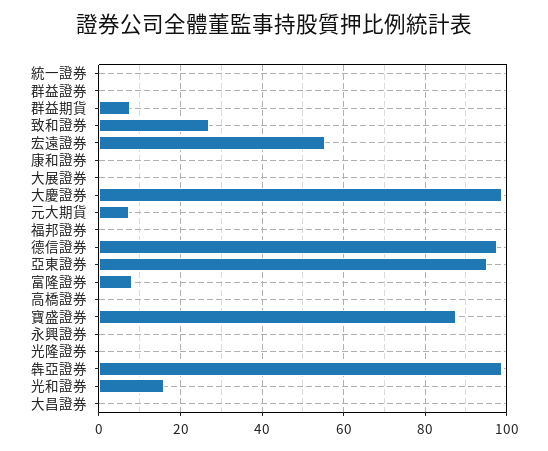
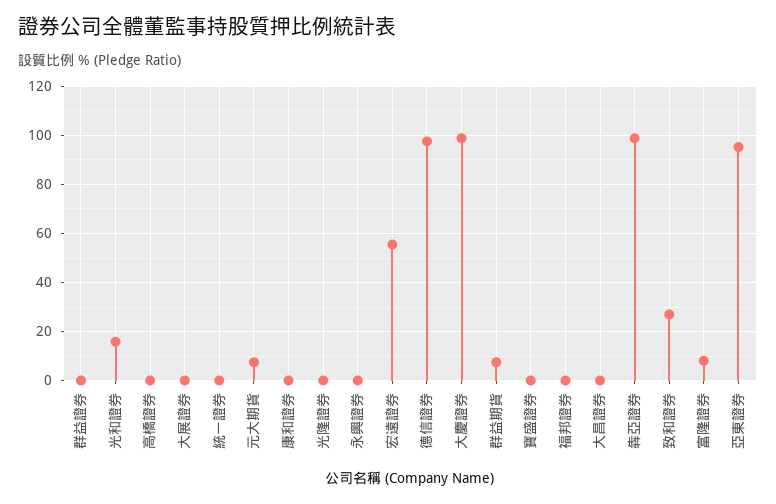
寶盛證券: 88 -> 0

